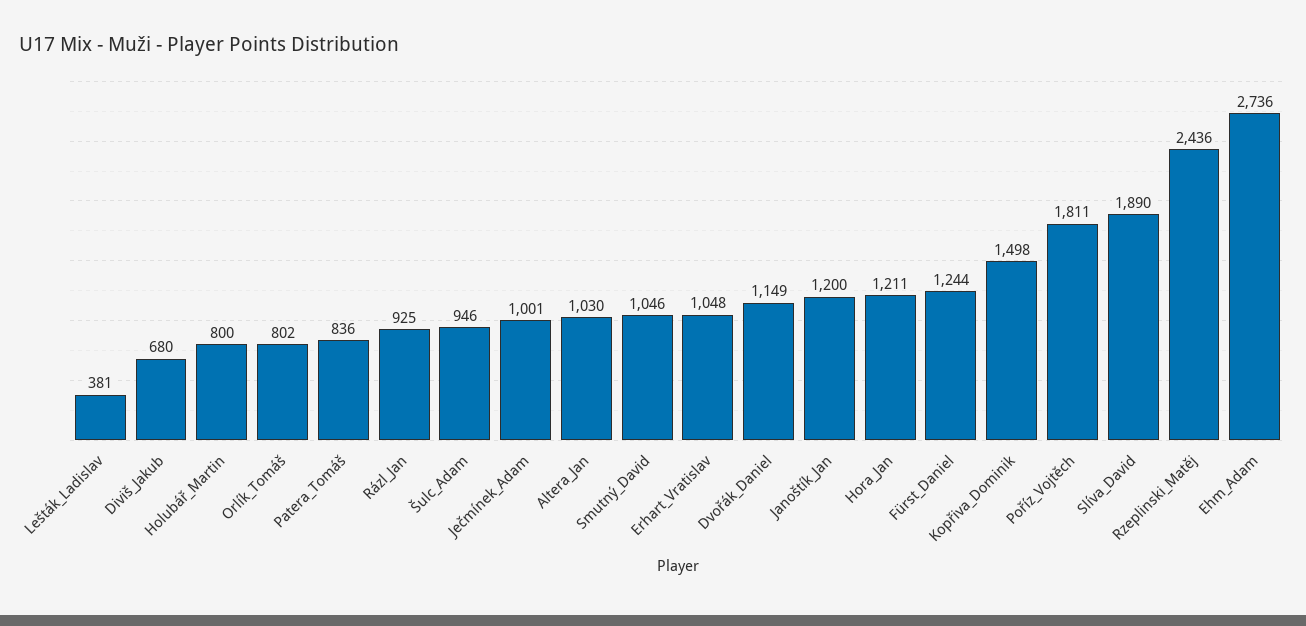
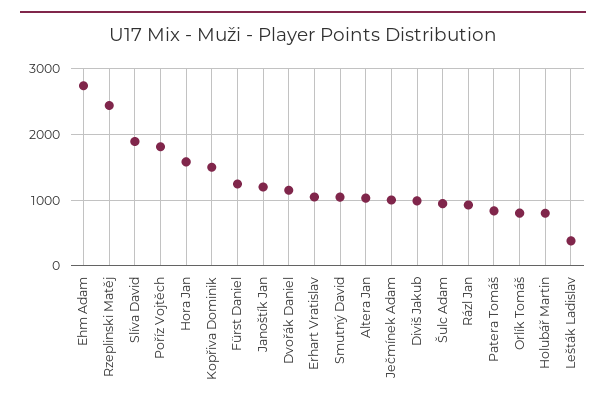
Diviš_Jakub: 680 -> 1000
Hora_Jan: 1211 -> 1600

